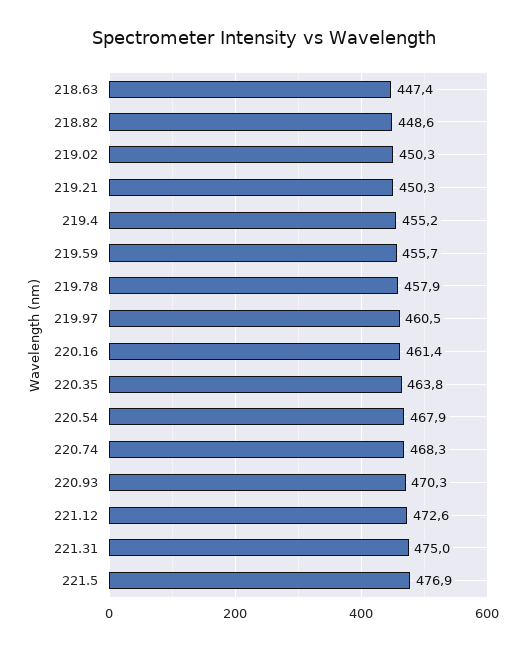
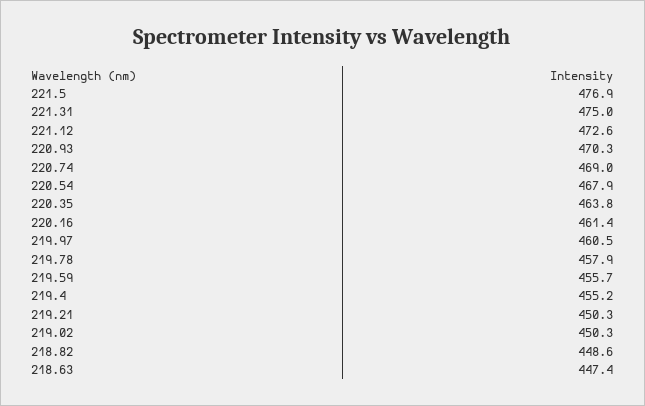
220.74: 468.3 -> 469

